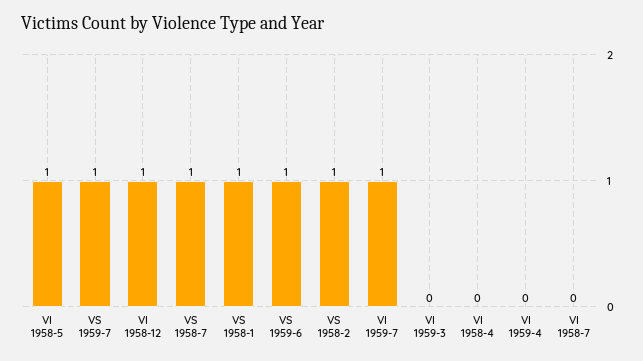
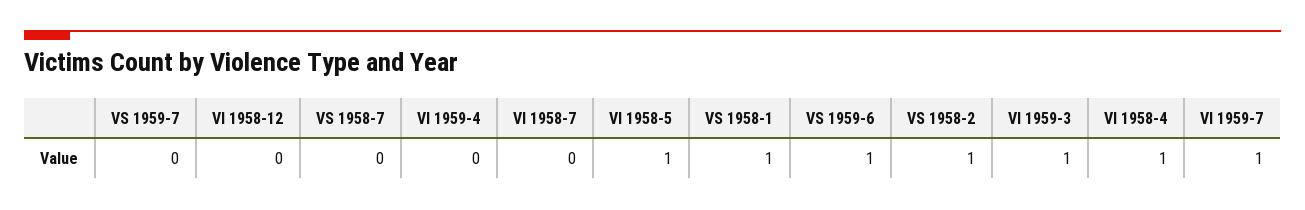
VS 1959-7: 1 -> 0
VI 1958-12: 1 -> 0
VS 1958-7: 1 -> 0
VI 1959-3: 0 -> 1
VI 1958-4: 0 -> 1

